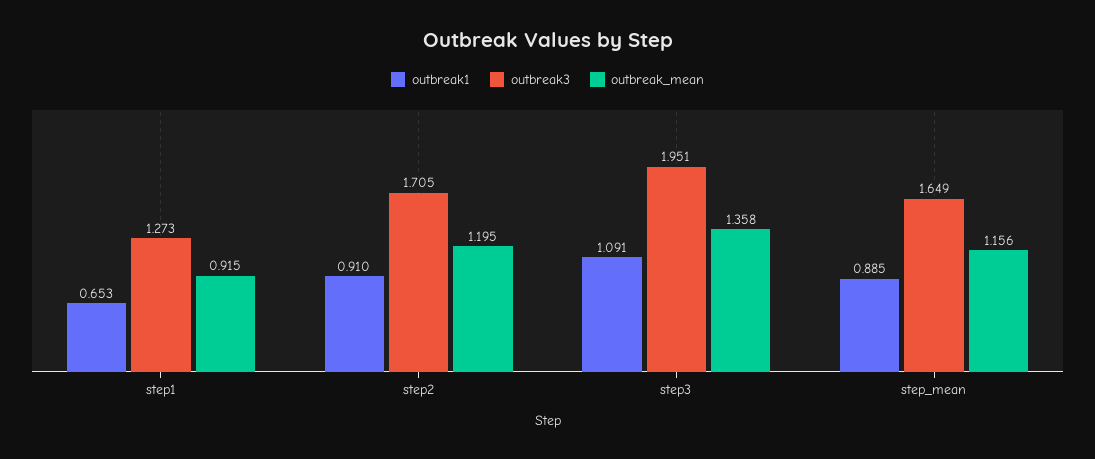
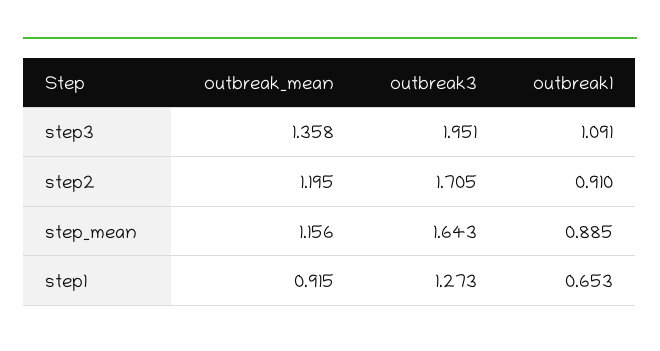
outbreak3, step_mean: 1.649 -> 1.643

